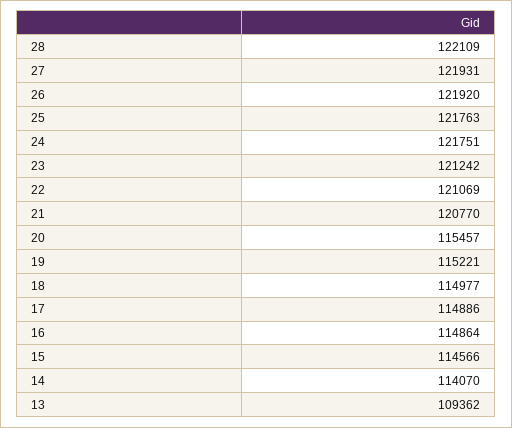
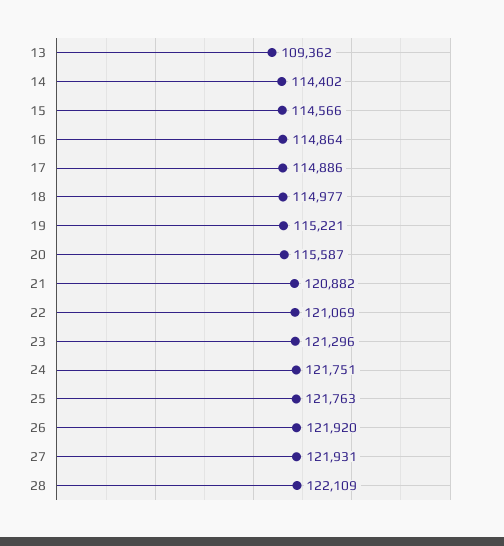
23: 121242 -> 121296
21: 120770 -> 120882
20: 115457 -> 115587
14: 114070 -> 114402

